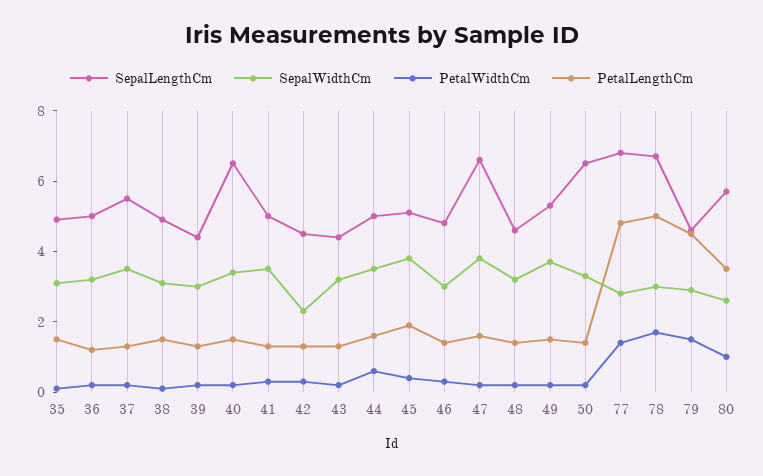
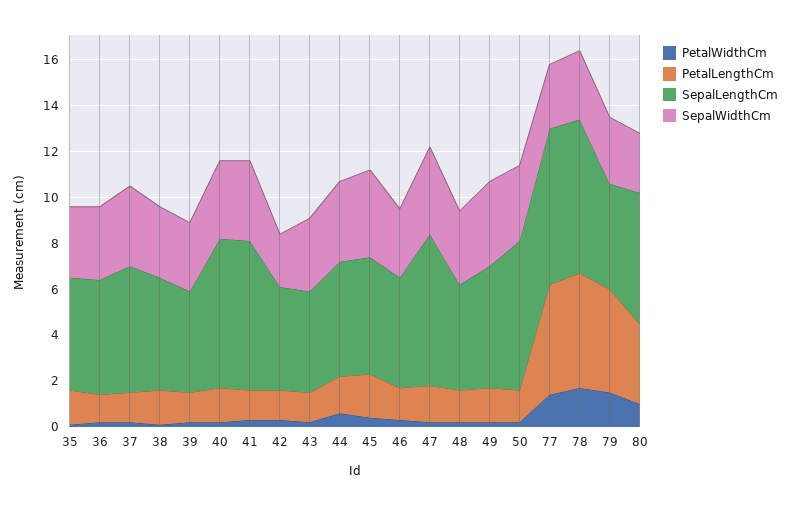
SepalLengthCm, 41: 5 -> 6.5

